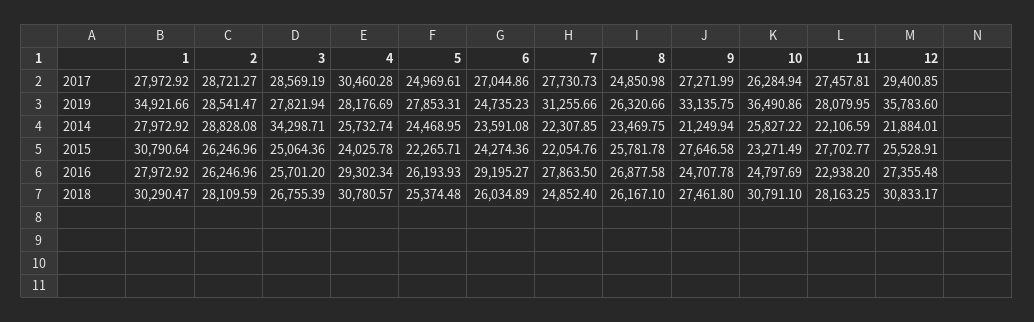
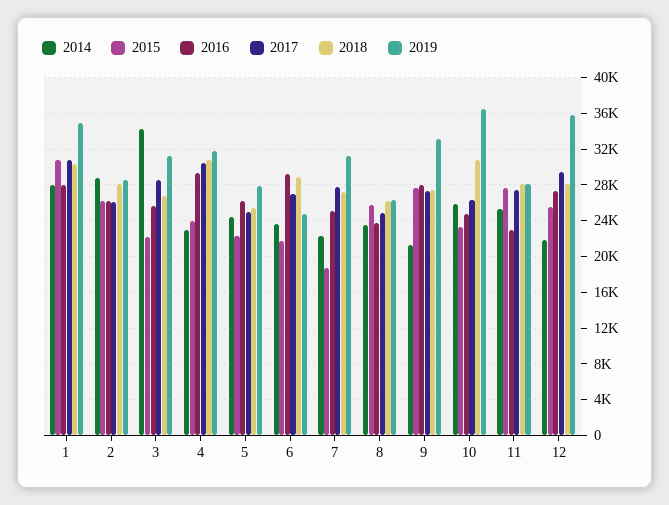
2017, 1: 27972.92 -> 31000
2017, 2: 28721.27 -> 26000
2019, 3: 27821.94 -> 31000
2019, 4: 28176.69 -> 32000
2014, 4: 25732.74 -> 23000
2014, 11: 22106.59 -> 25000
2015, 3: 25064.36 -> 22000
2015, 6: 24274.36 -> 22000
2015, 7: 22054.76 -> 19000
2016, 7: 27863.5 -> 25000
2016, 8: 26877.58 -> 24000
2016, 9: 24707.78 -> 28000
2018, 6: 26034.89 -> 29000
2018, 7: 24852.4 -> 27000
2018, 12: 30833.17 -> 28000

